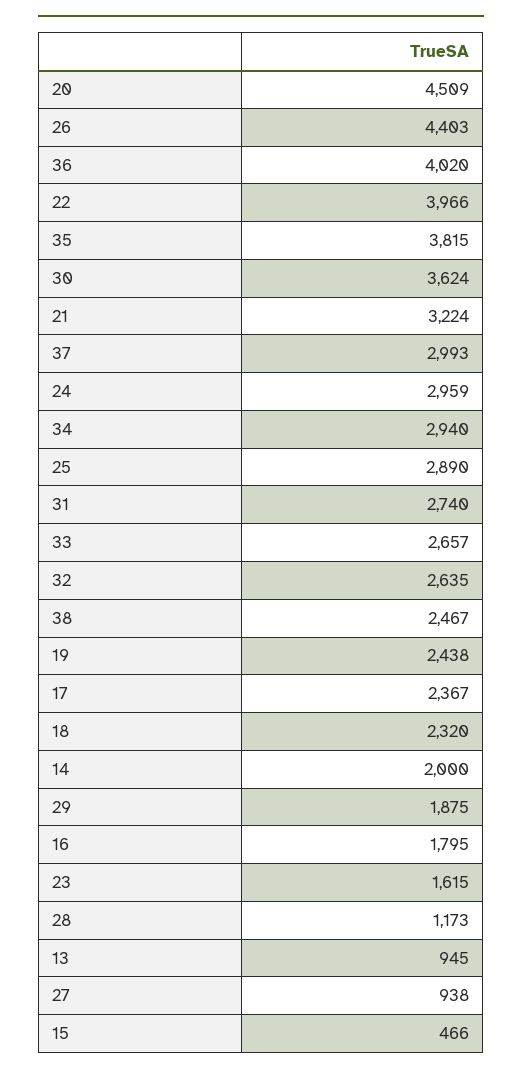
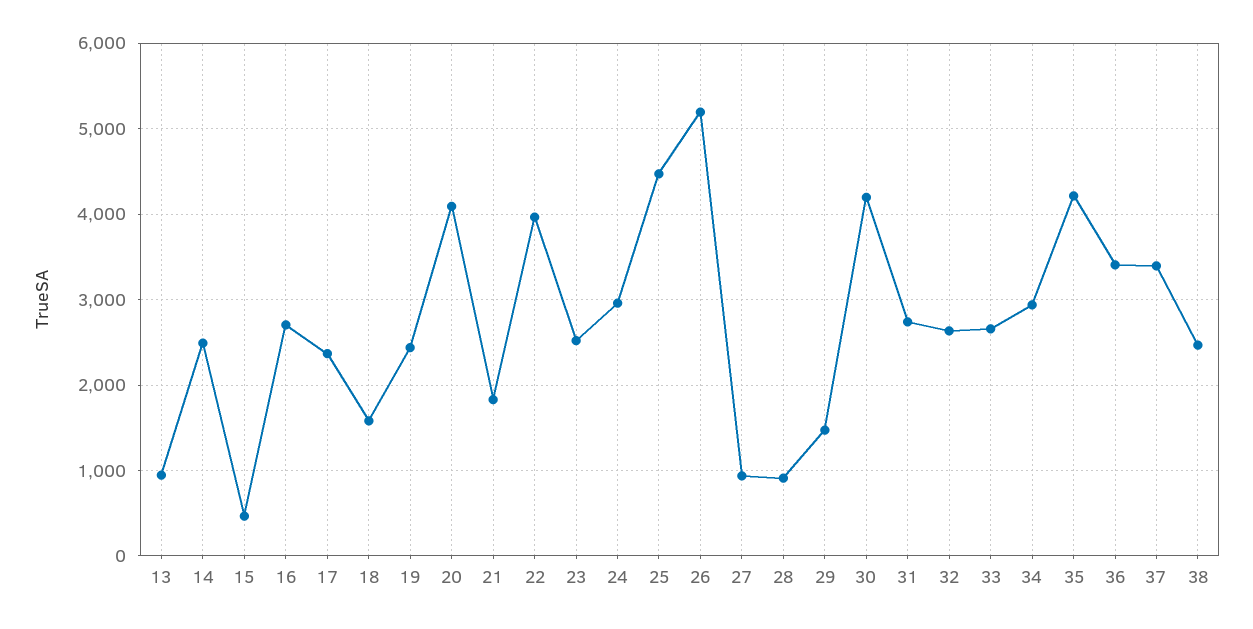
20: 4509 -> 4100
26: 4403 -> 5200
36: 4020 -> 3400
35: 3815 -> 4200
30: 3624 -> 4200
21: 3224 -> 1800
37: 2993 -> 3400
25: 2890 -> 4500
18: 2320 -> 1600
14: 2000 -> 2500
29: 1875 -> 1500
16: 1795 -> 2700
23: 1615 -> 2500
28: 1173 -> 900

